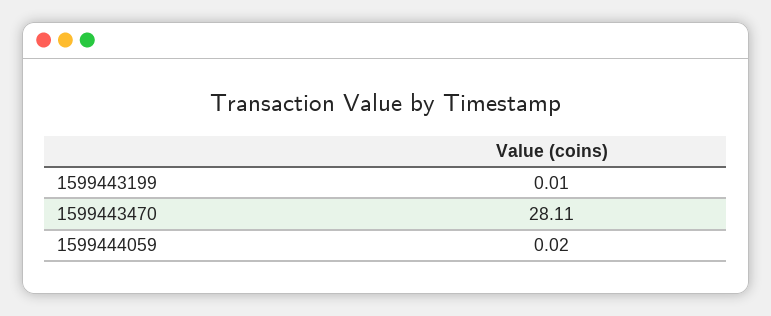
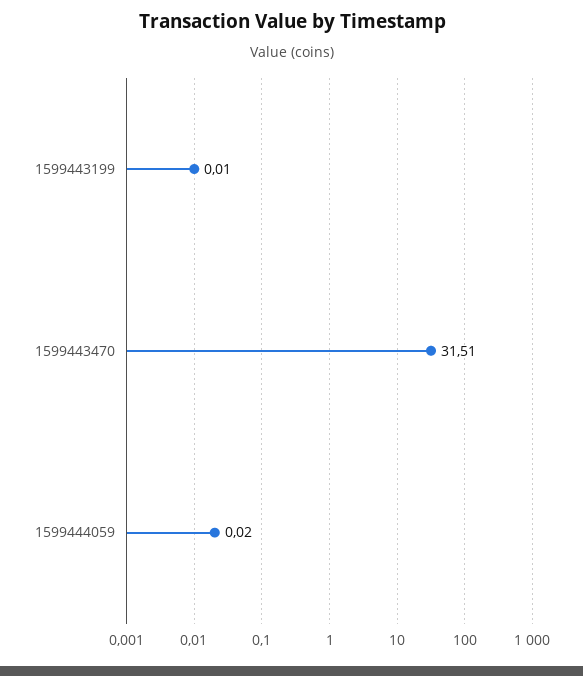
1599443470: 28.11 -> 31.51

